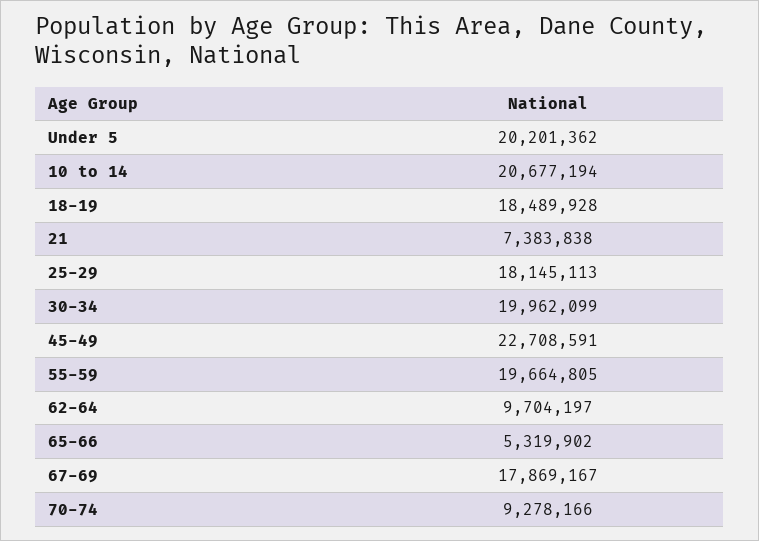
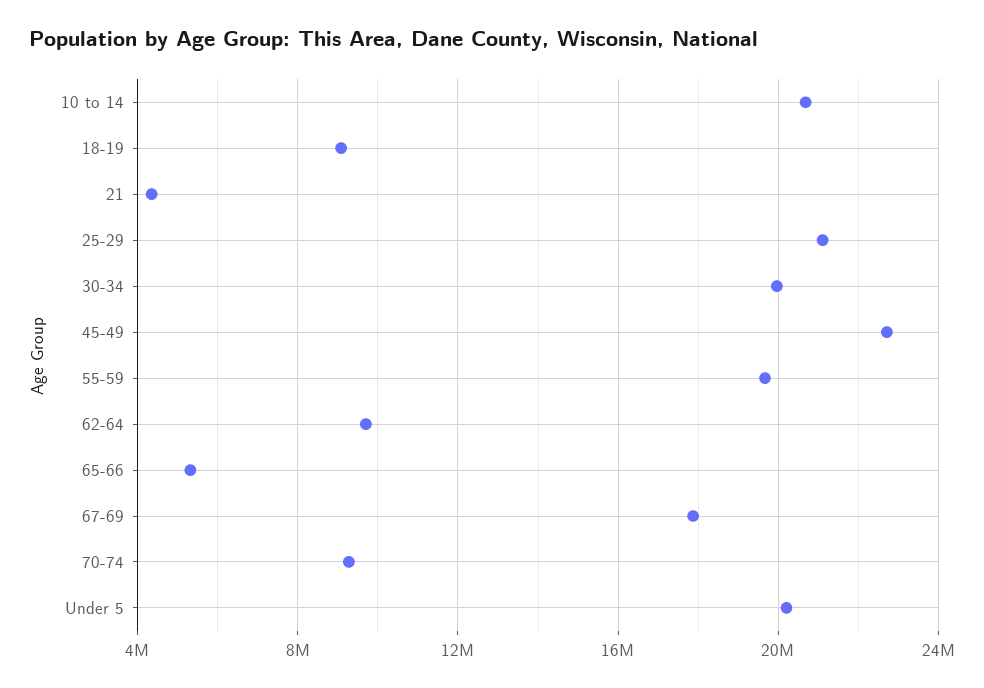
18-19: 18489928 -> 9000000
21: 7383838 -> 4500000
25-29: 18145113 -> 21000000

